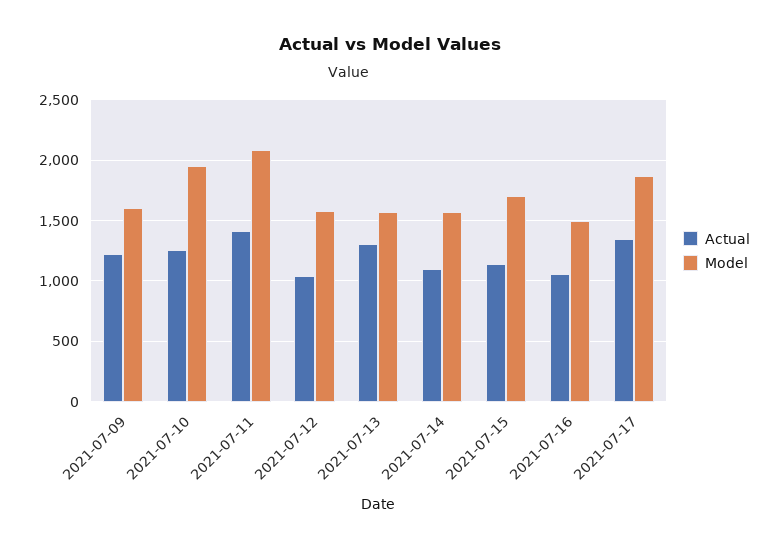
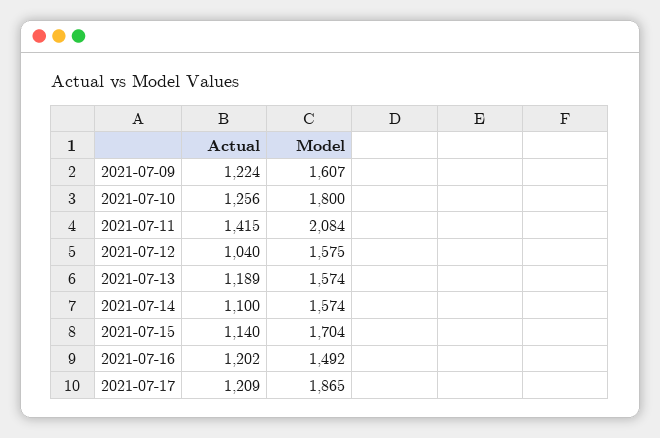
Model, 2021-07-10: 1950 -> 1800
Actual, 2021-07-13: 1300 -> 1189
Actual, 2021-07-16: 1050 -> 1202
Actual, 2021-07-17: 1350 -> 1209

